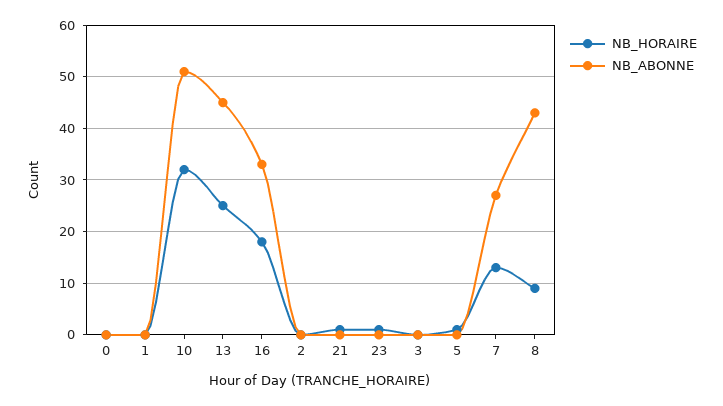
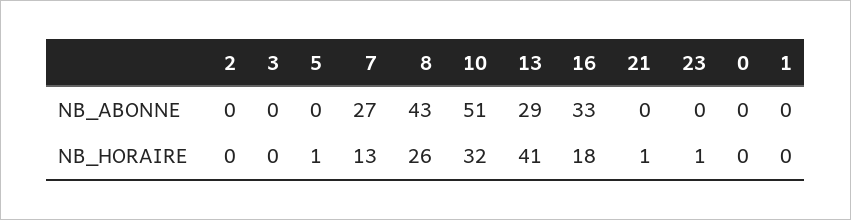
NB_HORAIRE, 13: 25 -> 41
NB_ABONNE, 13: 45 -> 29
NB_HORAIRE, 8: 10 -> 26

